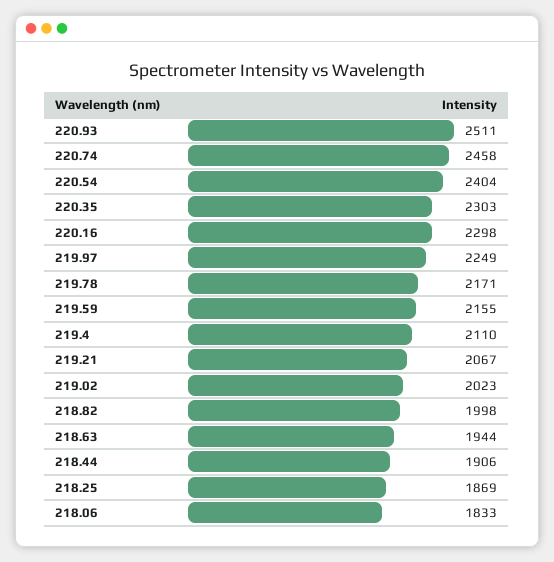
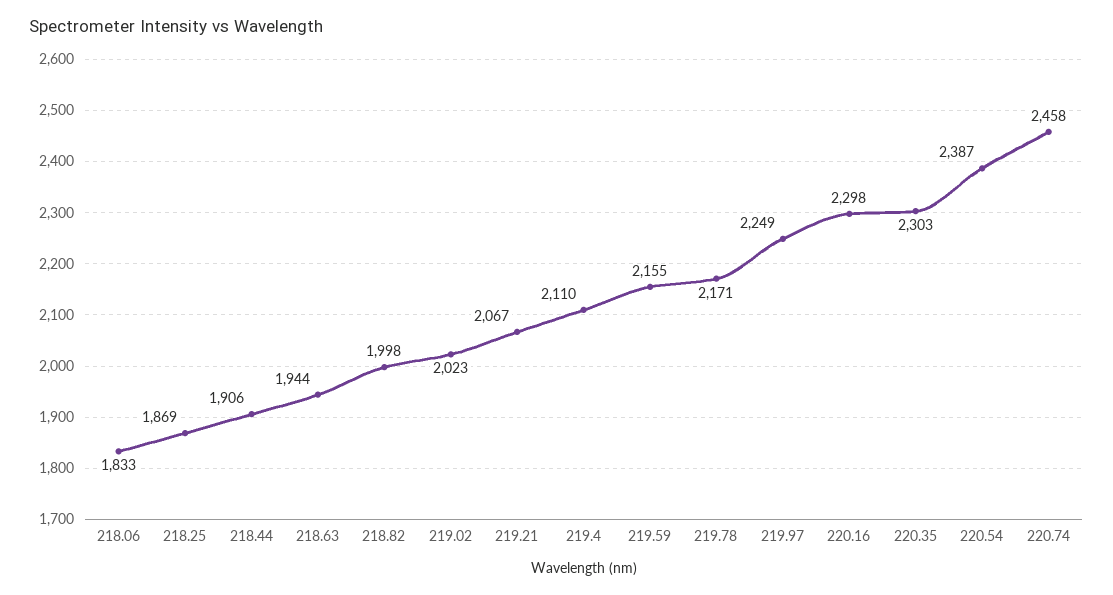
220.93: 2511 -> none
220.54: 2404 -> 2387

